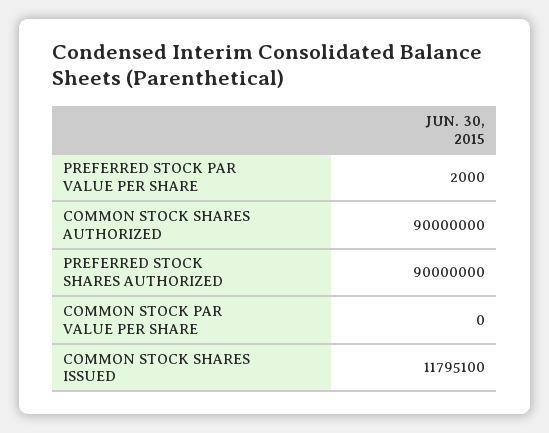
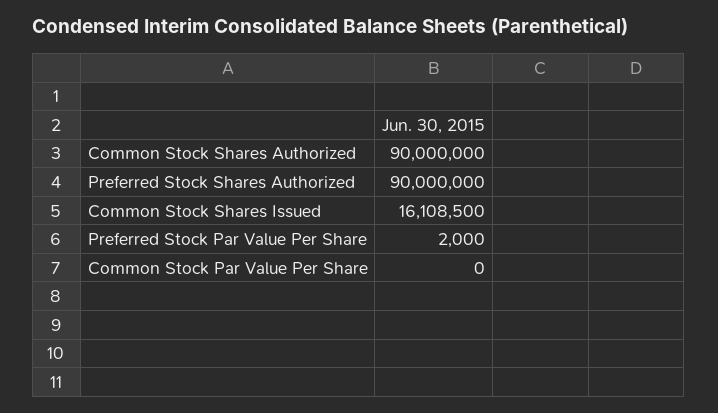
COMMON STOCK SHARES ISSUED: 11795100 -> 16108500

